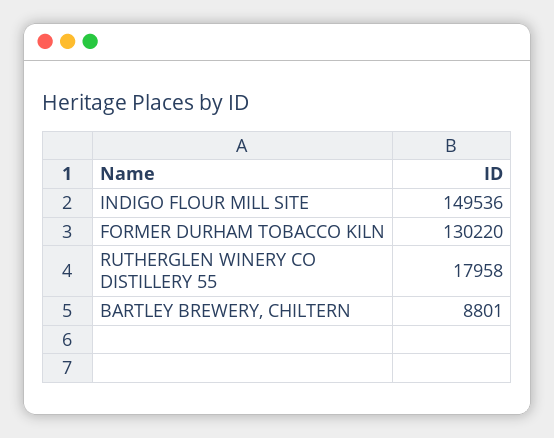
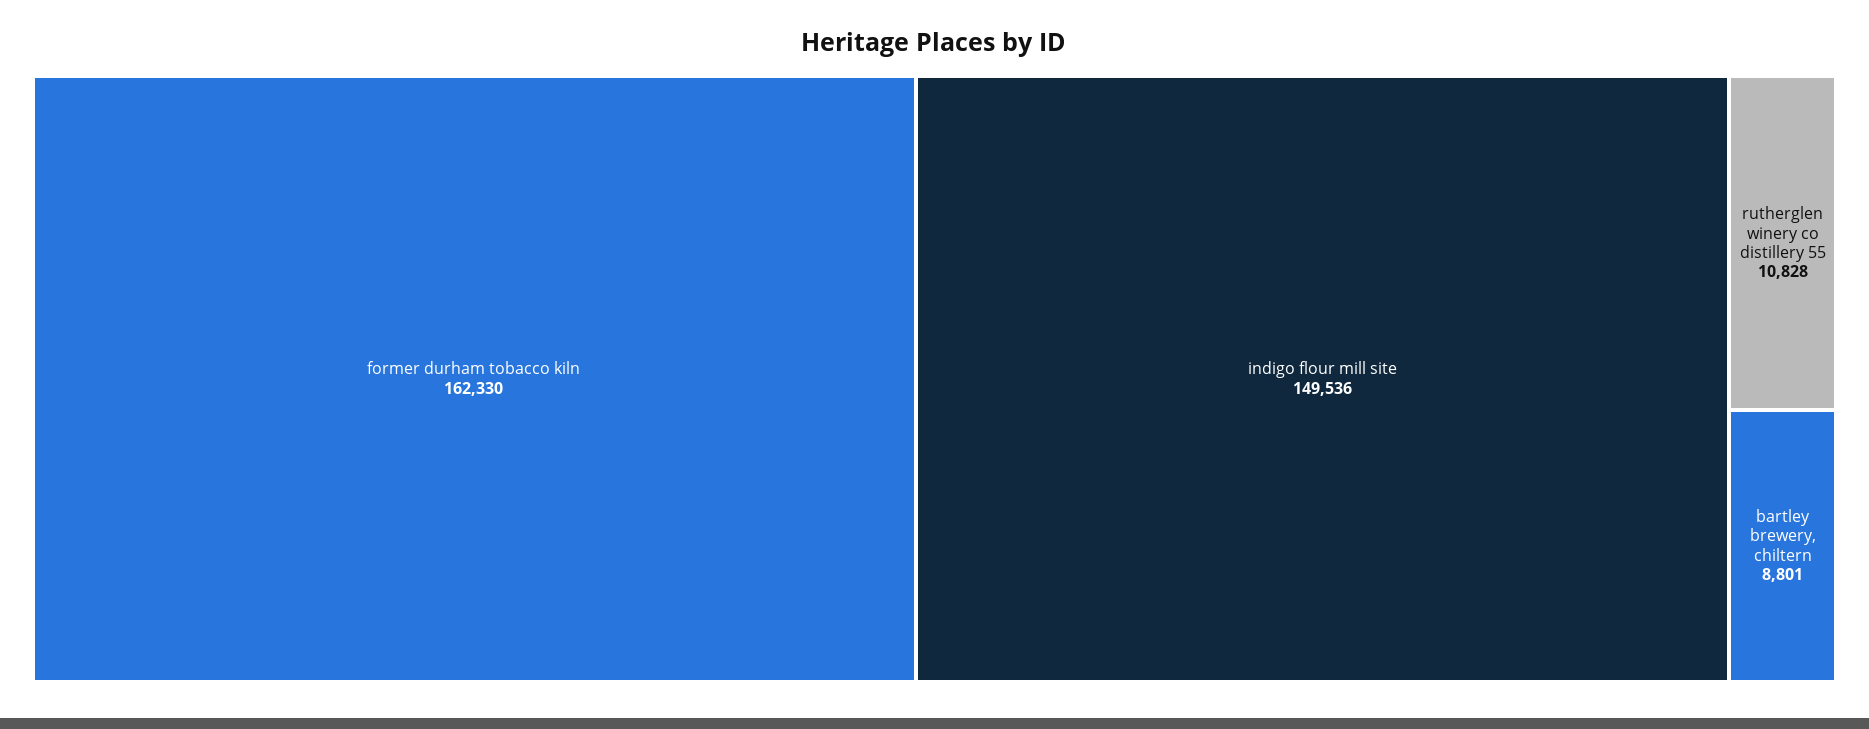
FORMER DURHAM TOBACCO KILN: 130220 -> 162330
RUTHERGLEN WINERY CO DISTILLERY 55: 17958 -> 10828

